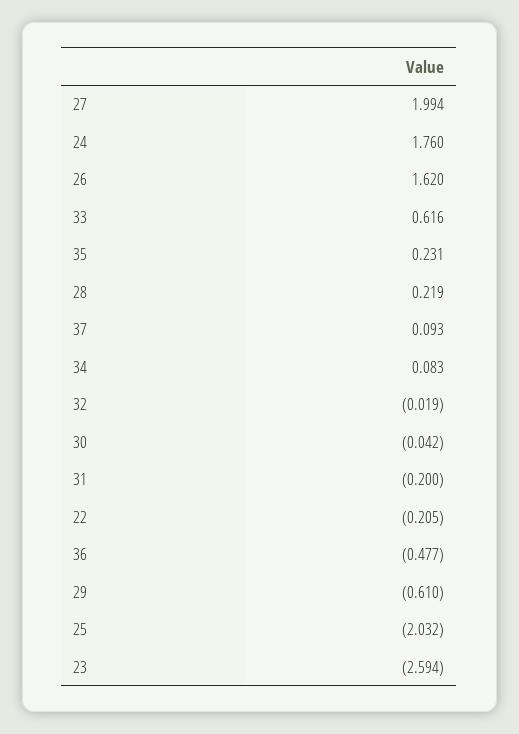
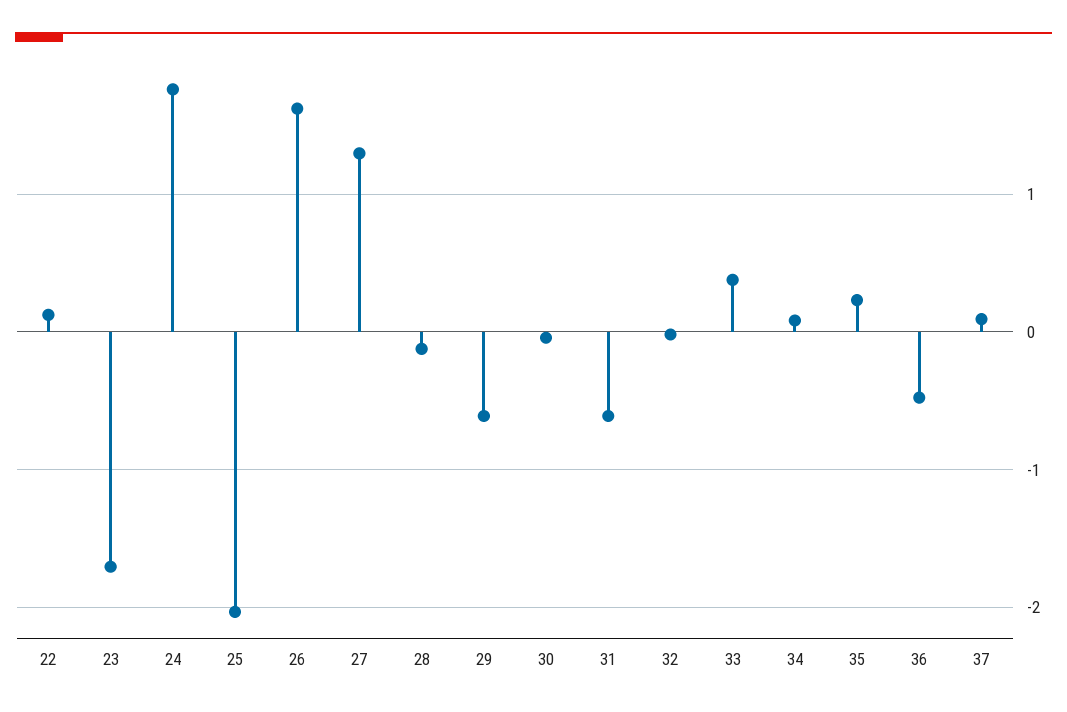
27: 1.994 -> 1.3
33: 0.616 -> 0.4
28: 0.219 -> -0.1
31: -0.2 -> -0.6
22: -0.205 -> 0.1
23: -2.594 -> -1.7

